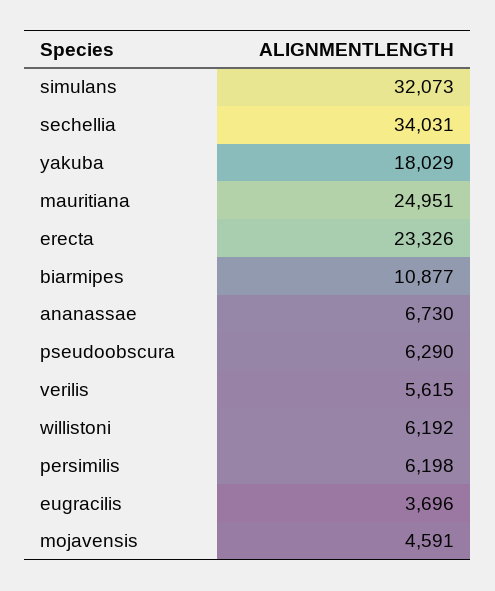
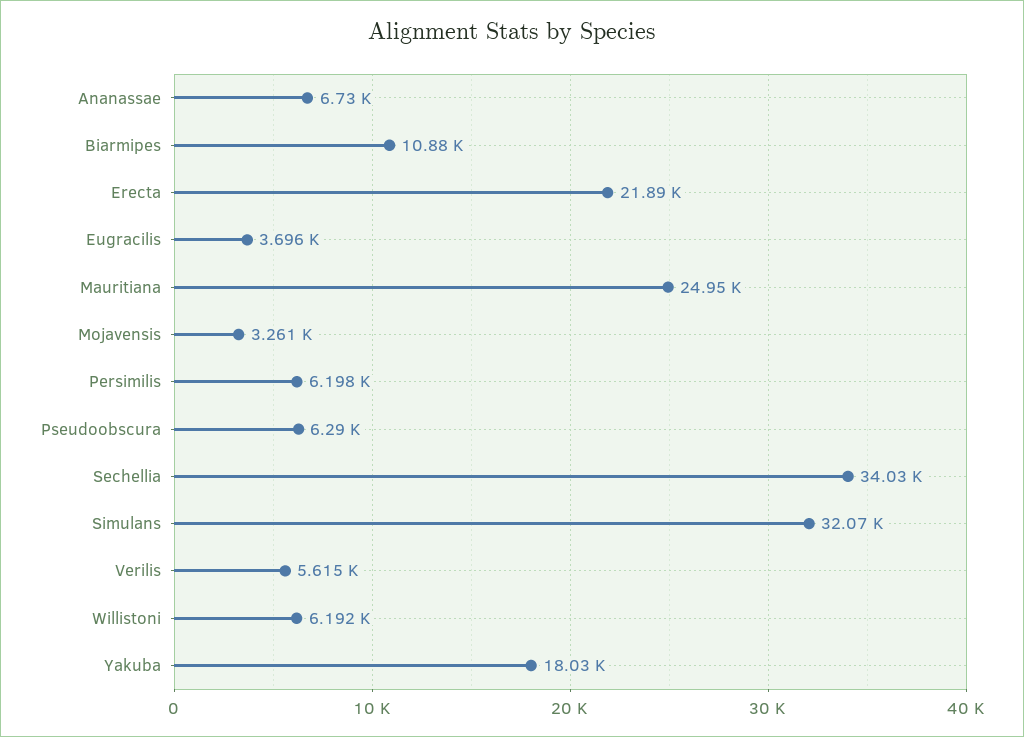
erecta: 23326 -> 21890
mojavensis: 4591 -> 3261

